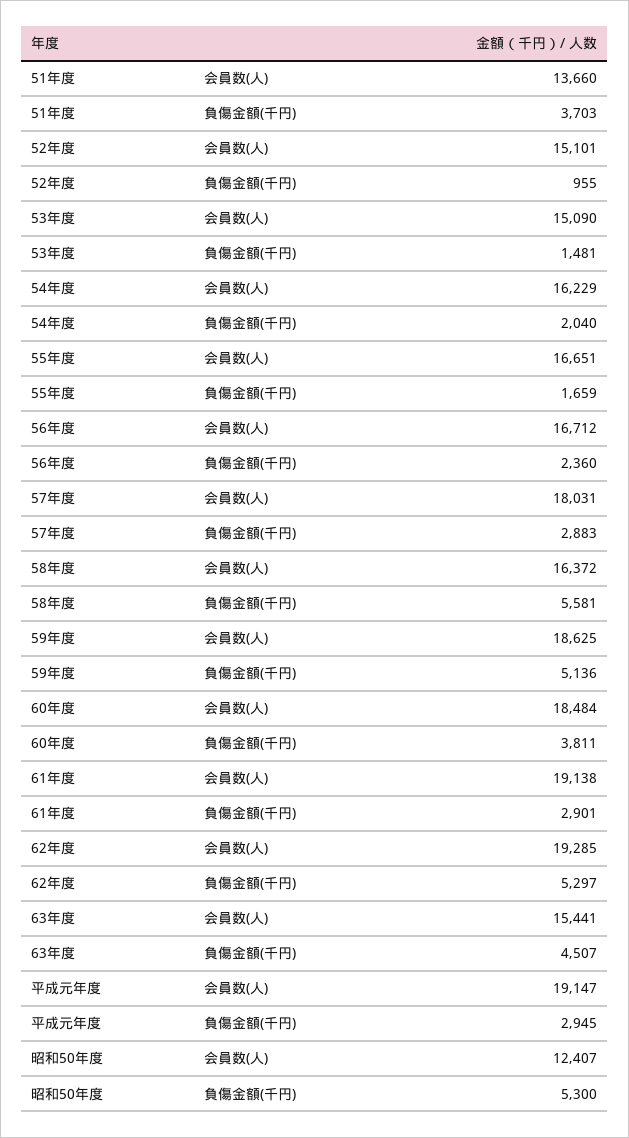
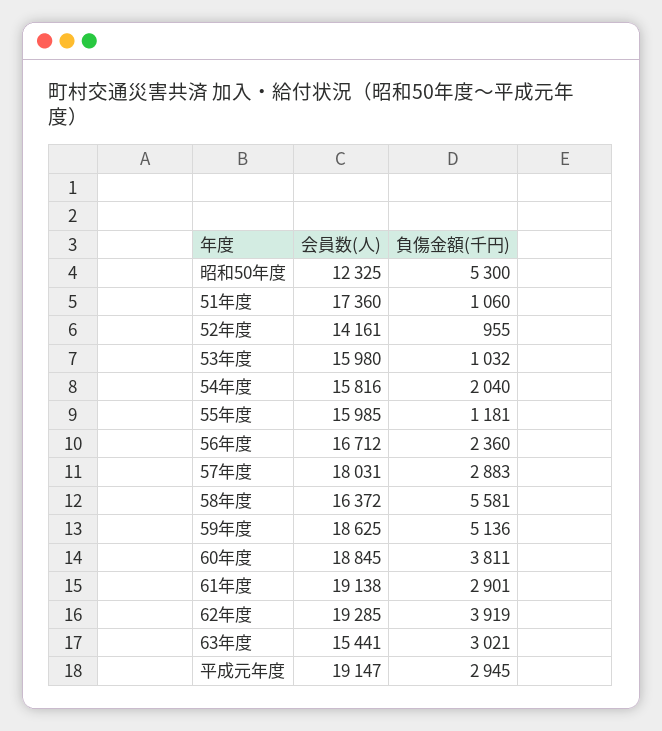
51年度, 会員数(人): 13660 -> 17360
51年度, 負傷金額(千円): 3703 -> 1060
52年度, 会員数(人): 15101 -> 14161
53年度, 会員数(人): 15090 -> 15980
53年度, 負傷金額(千円): 1481 -> 1032
54年度, 会員数(人): 16229 -> 15816
55年度, 会員数(人): 16651 -> 15985
55年度, 負傷金額(千円): 1659 -> 1181
60年度, 会員数(人): 18484 -> 18845
62年度, 負傷金額(千円): 5297 -> 3919
63年度, 負傷金額(千円): 4507 -> 3021
昭和50年度, 会員数(人): 12407 -> 12325

